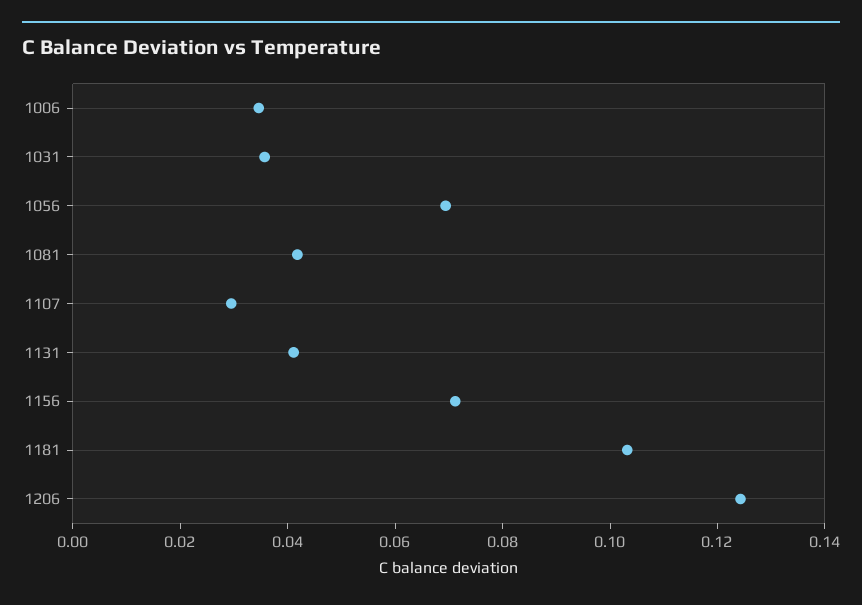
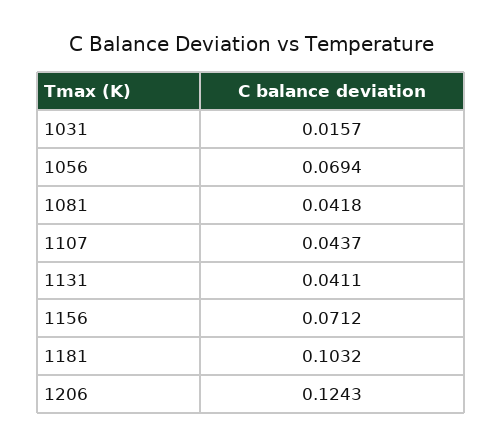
1006: 0.035 -> none
1031: 0.035 -> 0.0157
1107: 0.03 -> 0.0437

